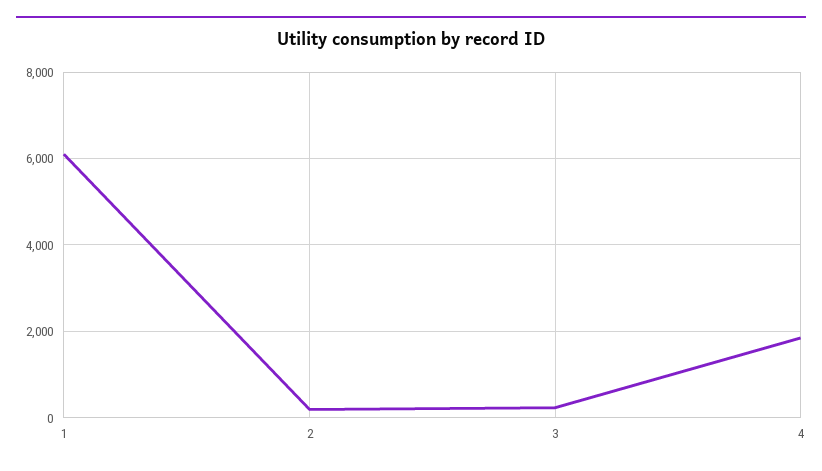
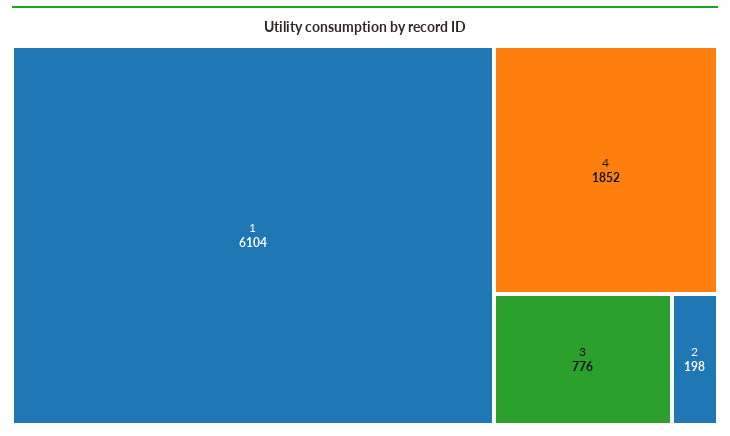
3: 200 -> 776

